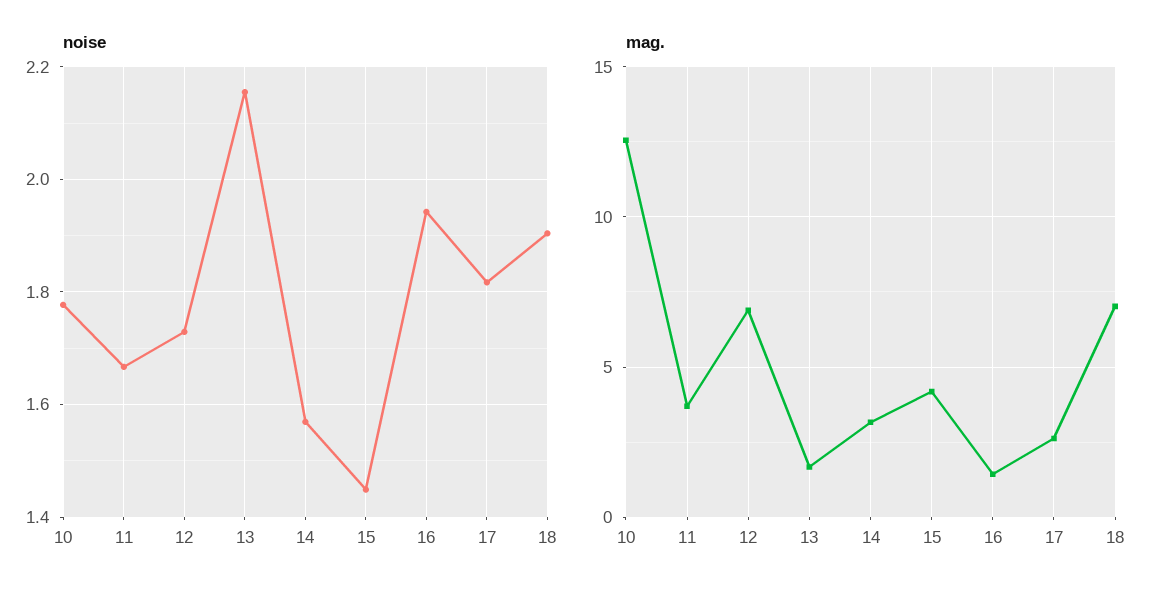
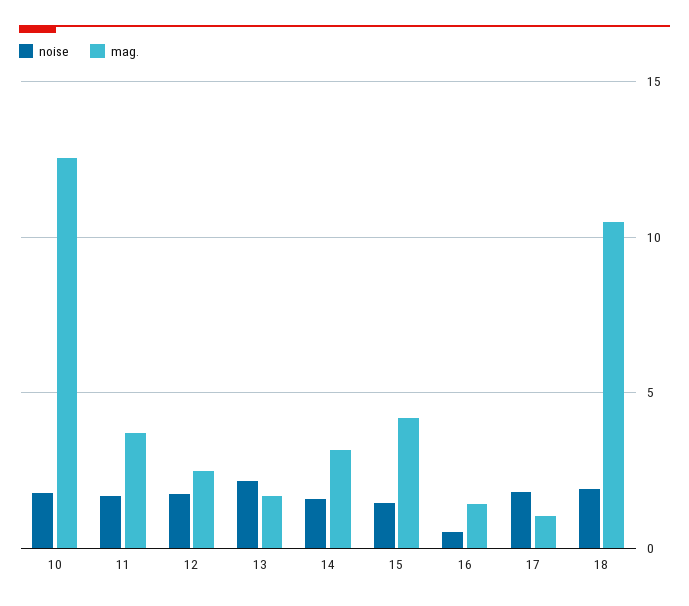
noise, 16: 1.94 -> 0.5
mag., 12: 7 -> 2.5
mag., 17: 2.5 -> 1
mag., 18: 7 -> 10.5

